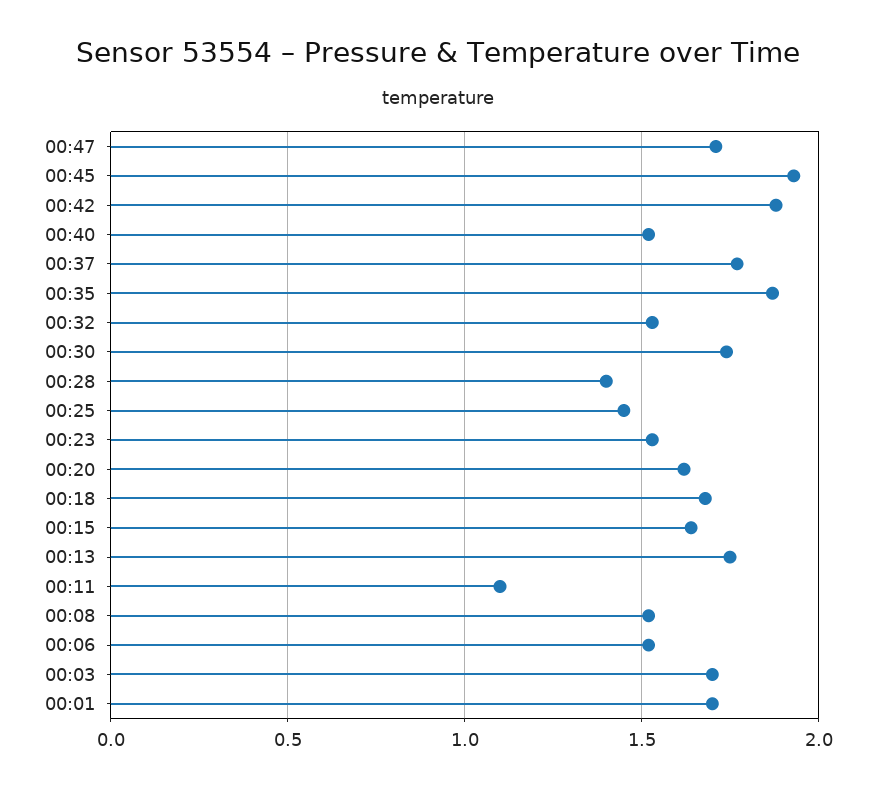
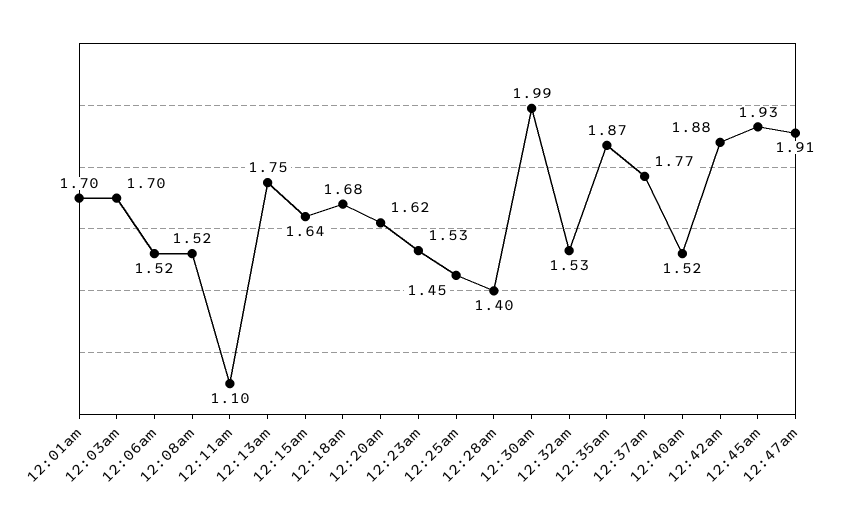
00:47: 1.7 -> 1.91
00:30: 1.75 -> 1.99

